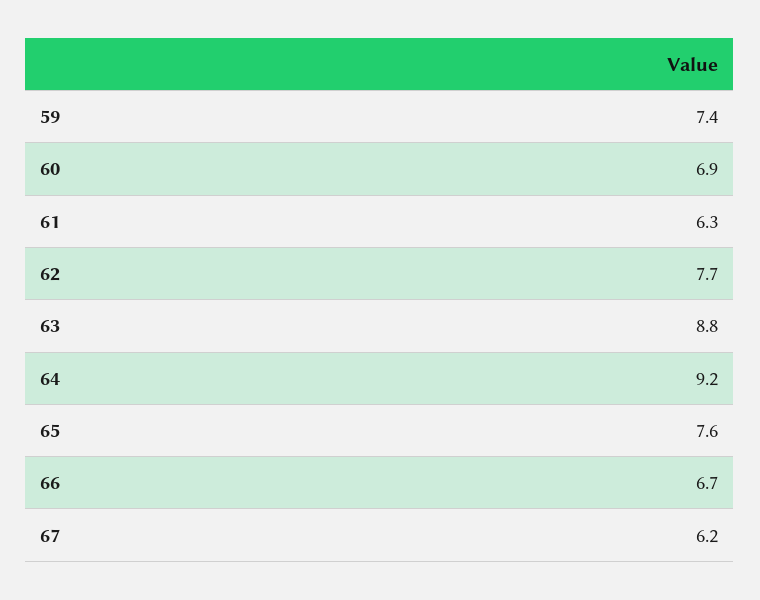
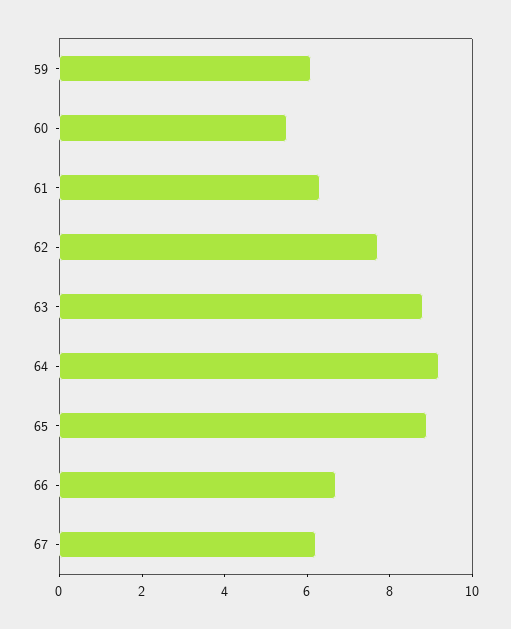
59: 7.4 -> 6
60: 6.9 -> 5.5
65: 7.6 -> 9

